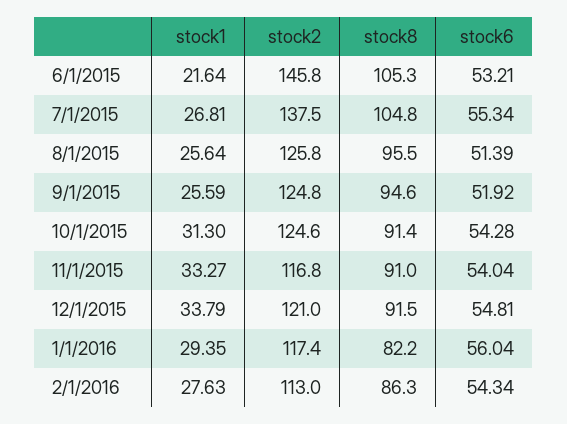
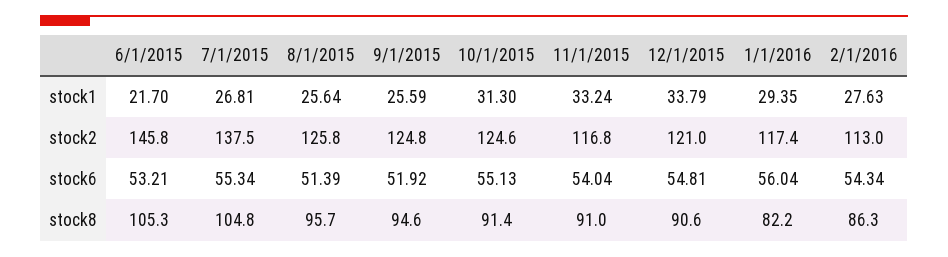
stock1, 6/1/2015: 21.64 -> 21.7
stock8, 8/1/2015: 95.5 -> 95.7
stock6, 10/1/2015: 54.28 -> 55.13
stock1, 11/1/2015: 33.27 -> 33.24
stock8, 12/1/2015: 91.5 -> 90.6

